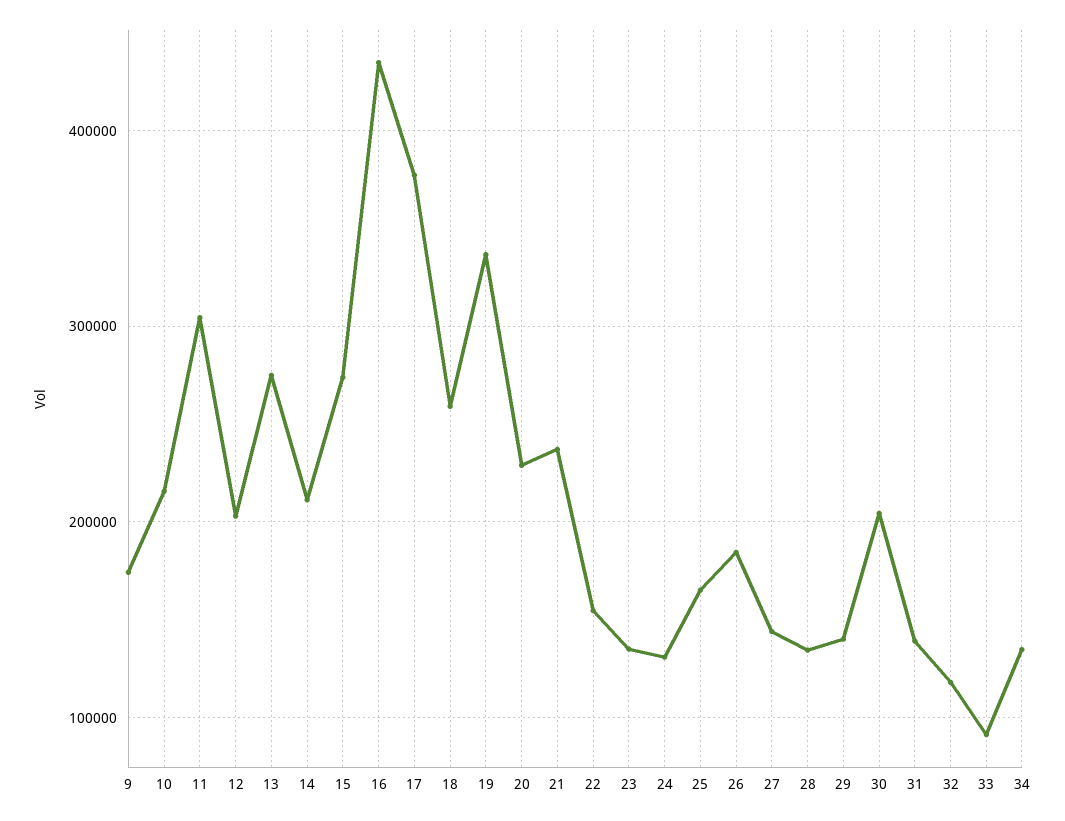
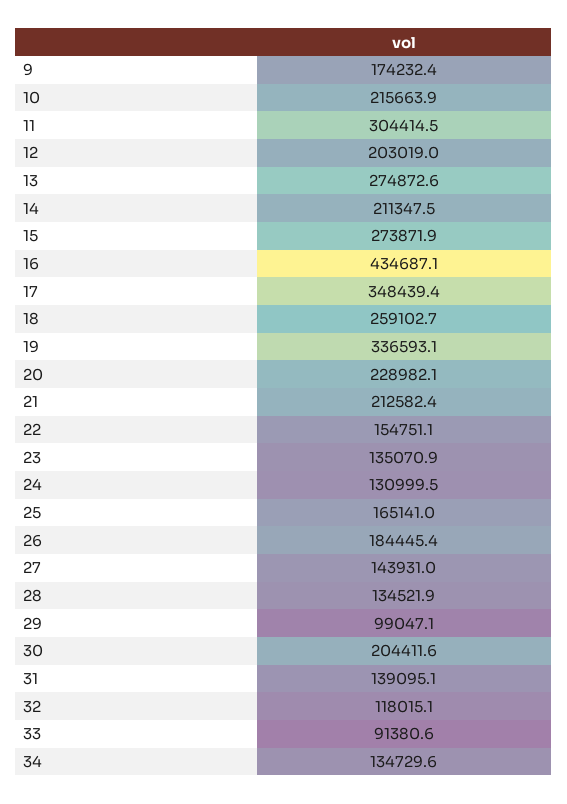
17: 380000 -> 348439.4
21: 240000 -> 212582.4
29: 140000 -> 99047.1

